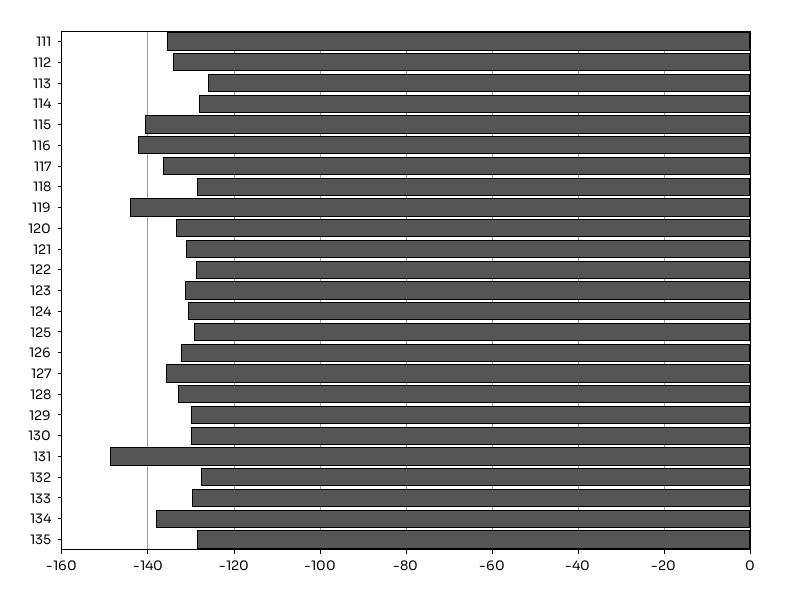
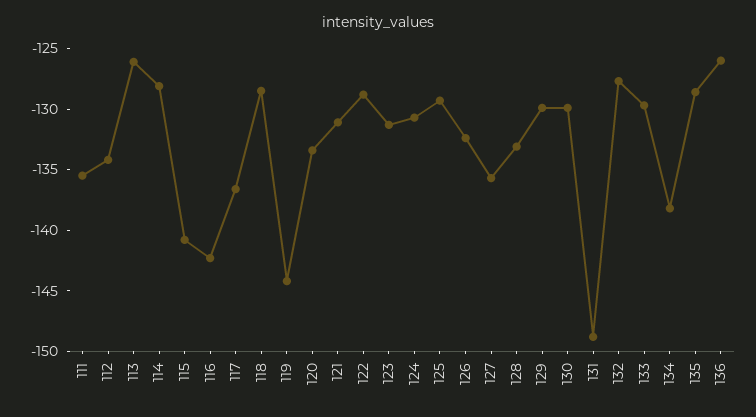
136: none -> -126

